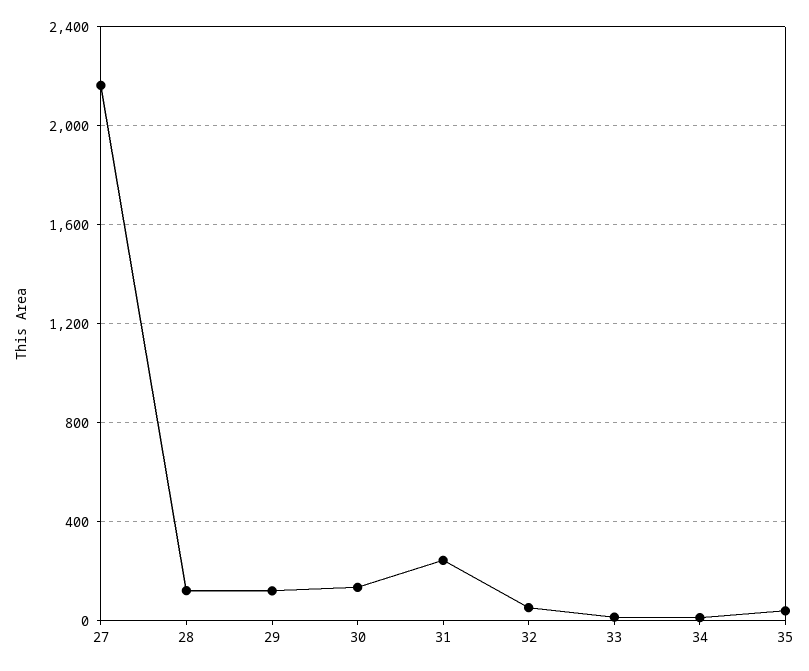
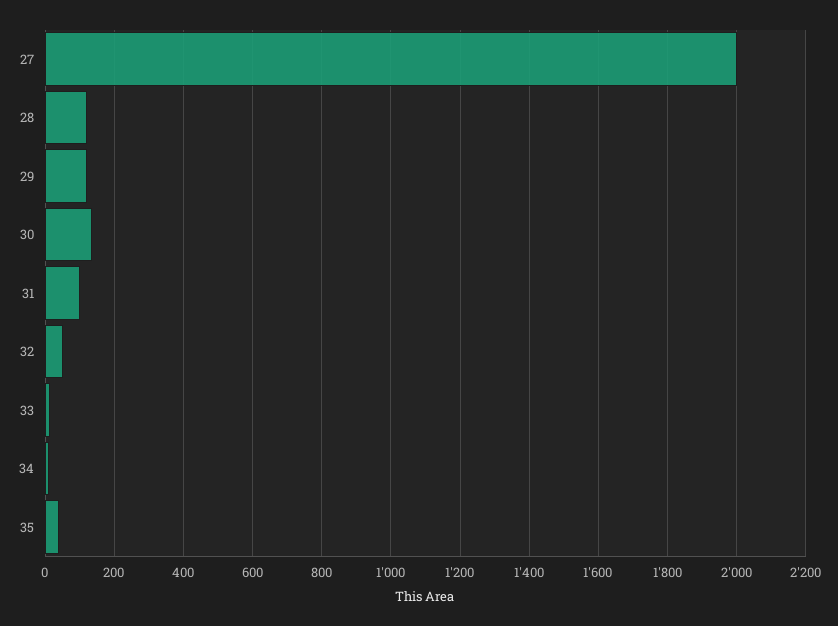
27: 2150 -> 2000
31: 250 -> 100

